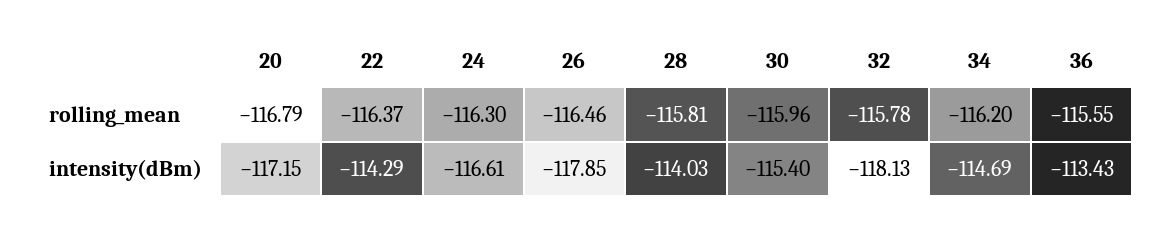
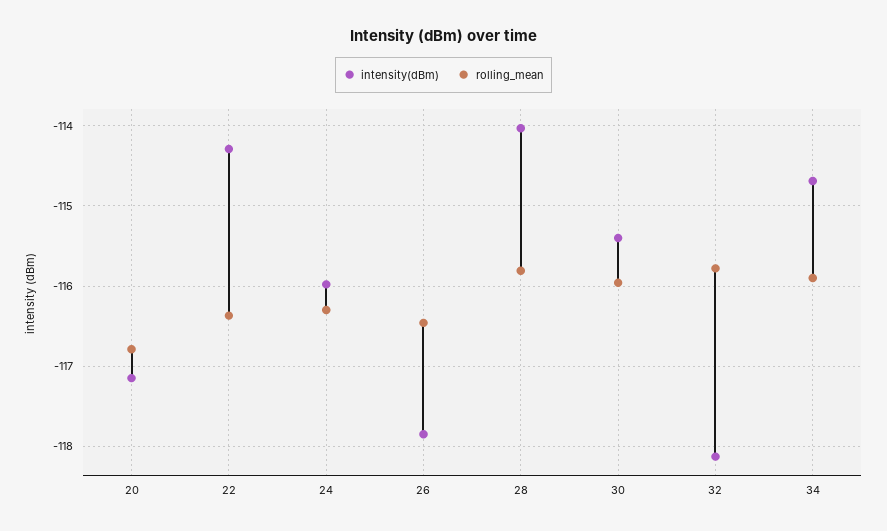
rolling_mean, 34: -116.2 -> -115.9
rolling_mean, 36: -115.55 -> none
intensity(dBm), 24: -116.61 -> -116
intensity(dBm), 36: -113.43 -> none

